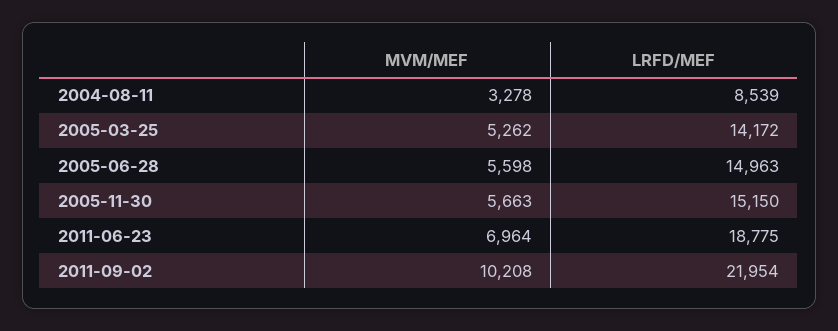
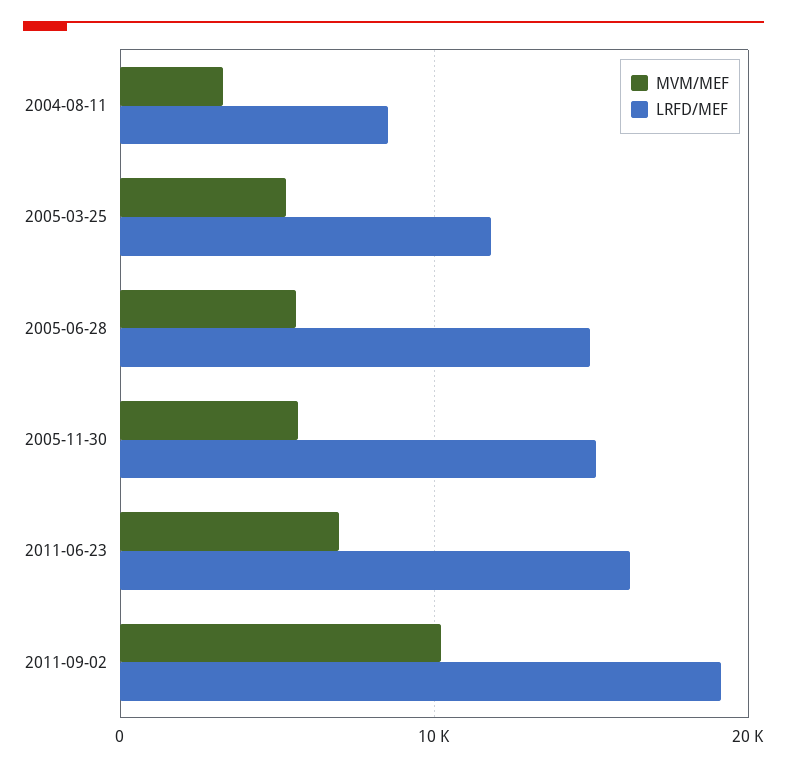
LRFD/MEF, 2005-03-25: 14172 -> 12000
LRFD/MEF, 2011-06-23: 18775 -> 16000
LRFD/MEF, 2011-09-02: 21954 -> 19000

